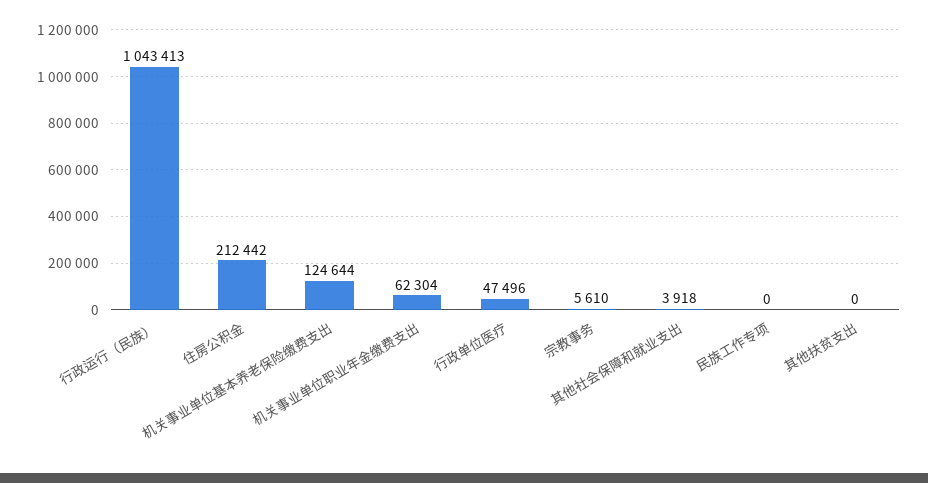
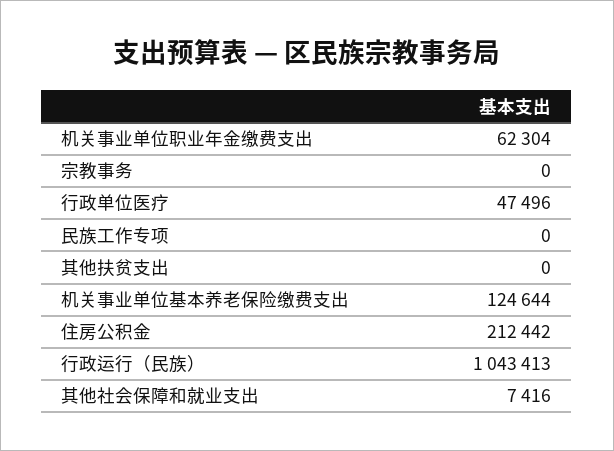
宗教事务: 5610 -> 0
其他社会保障和就业支出: 3918 -> 7416

